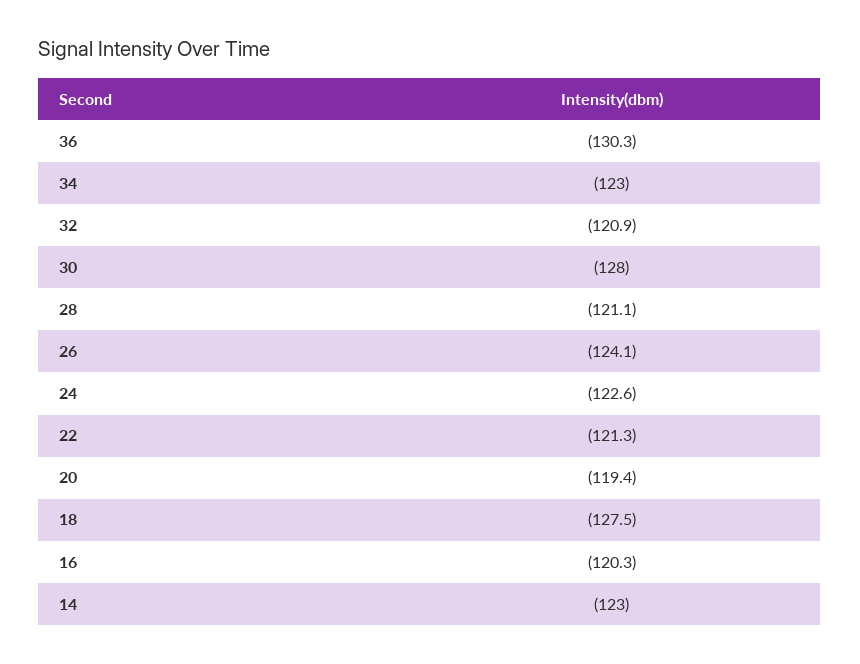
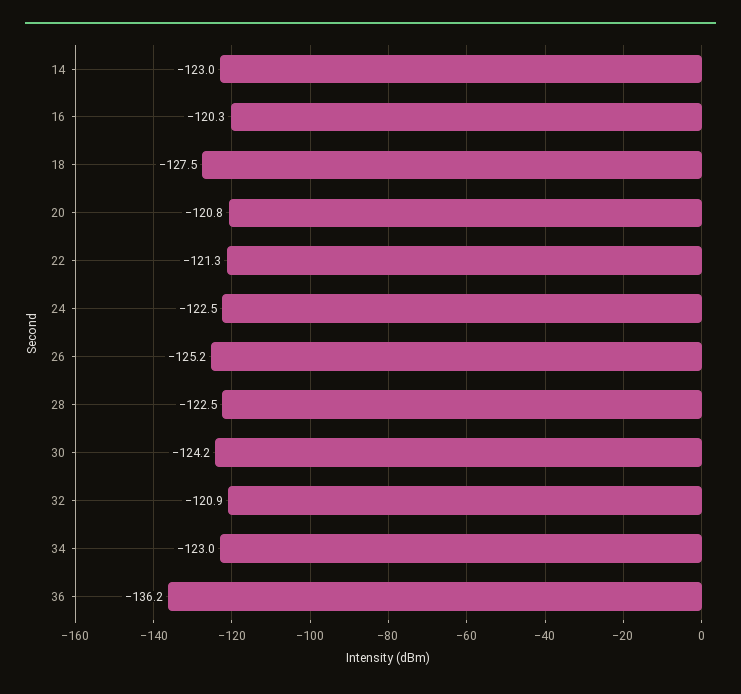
36: -130.3 -> -136.2
30: -128 -> -124.2
28: -121.1 -> -122.5
26: -124.1 -> -125.2
24: -122.6 -> -122.5
20: -119.4 -> -120.8

